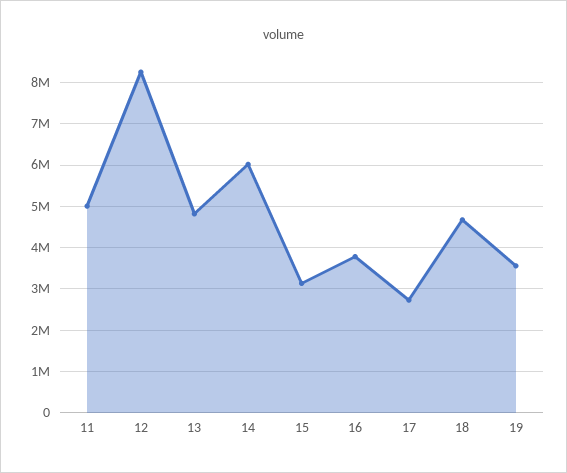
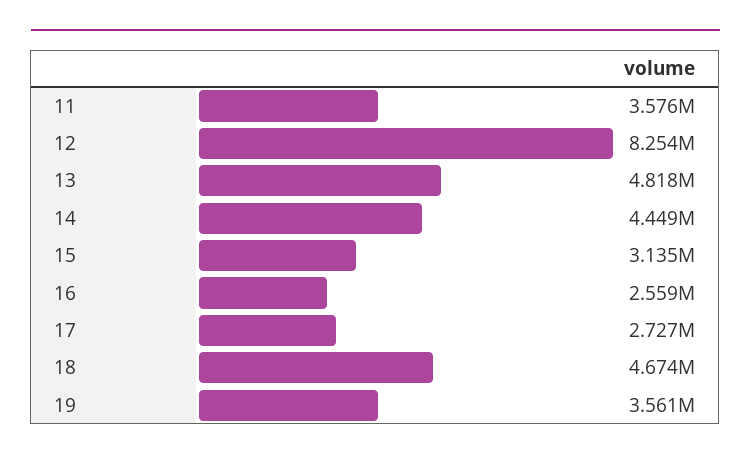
11: 5000000 -> 3576000
14: 6000000 -> 4449000
16: 3800000 -> 2559000

